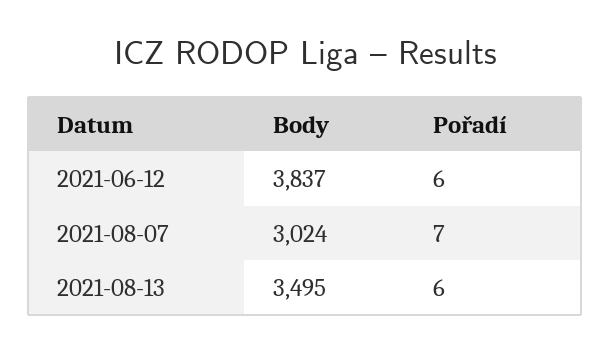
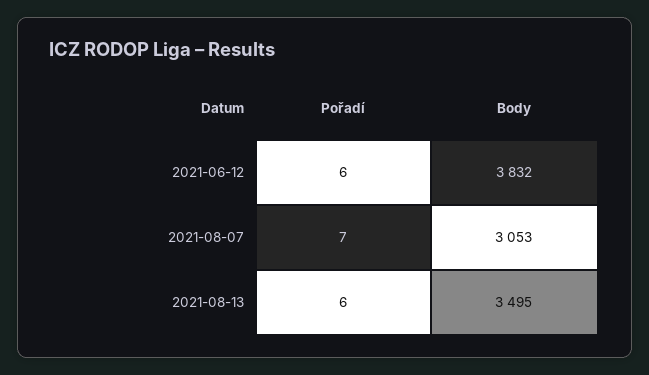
Body, 2021-06-12: 3837 -> 3832
Body, 2021-08-07: 3024 -> 3053

